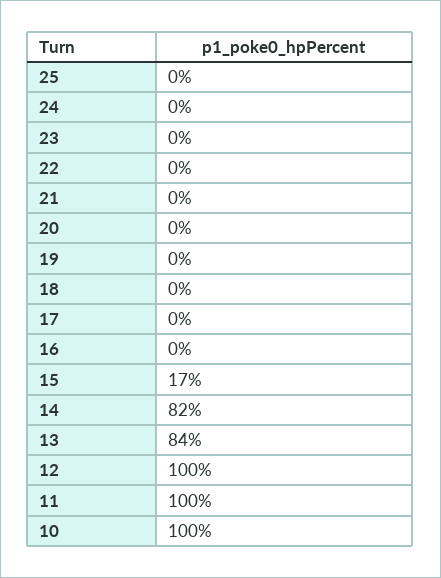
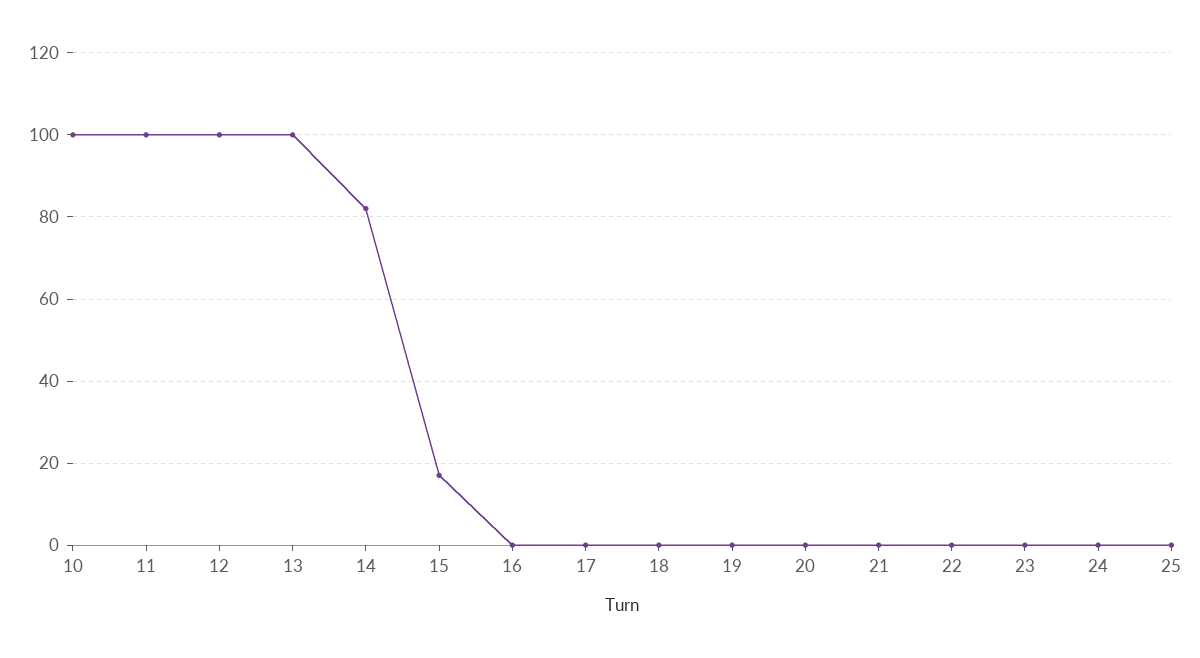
13: 84 -> 100

